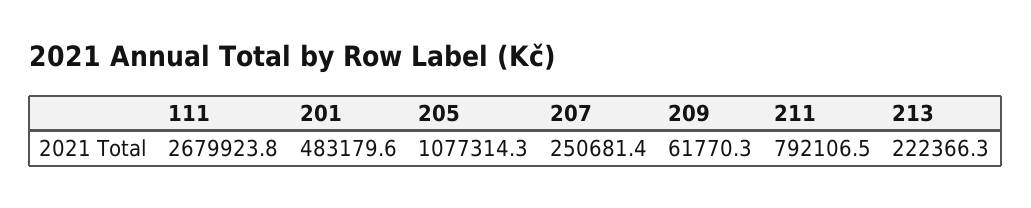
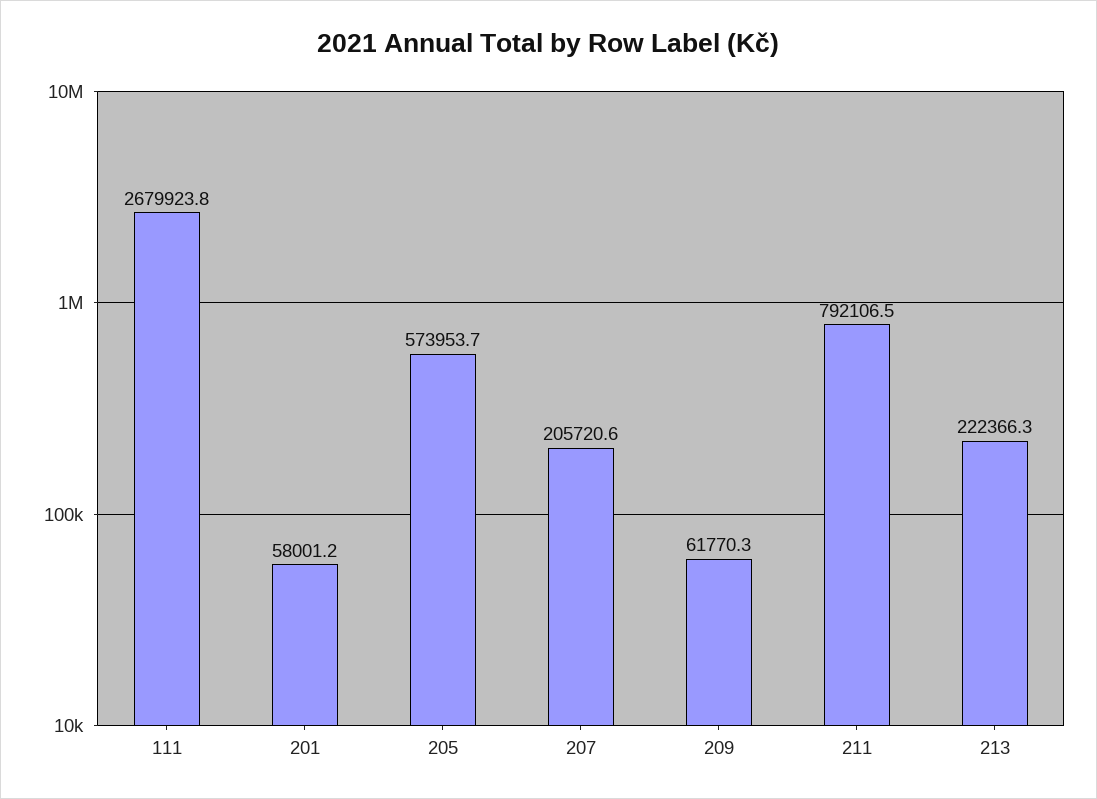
201: 483179.6 -> 58001.2
205: 1077314.3 -> 573953.7
207: 250681.4 -> 205720.6

